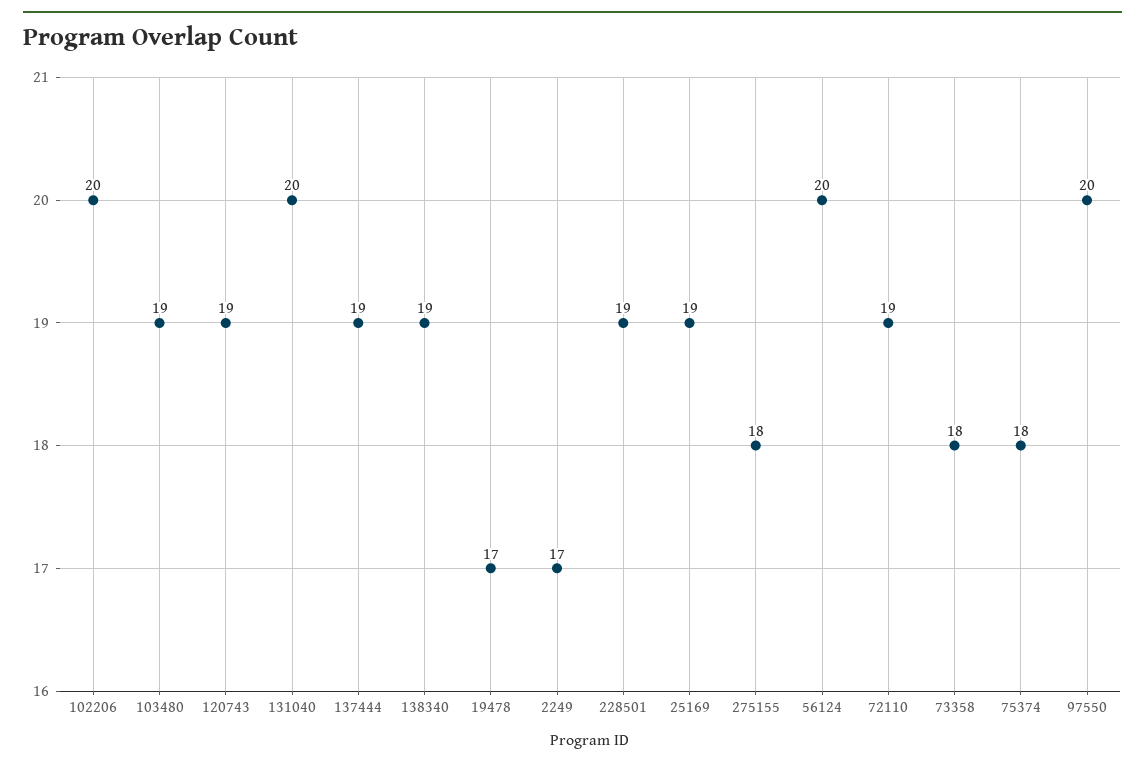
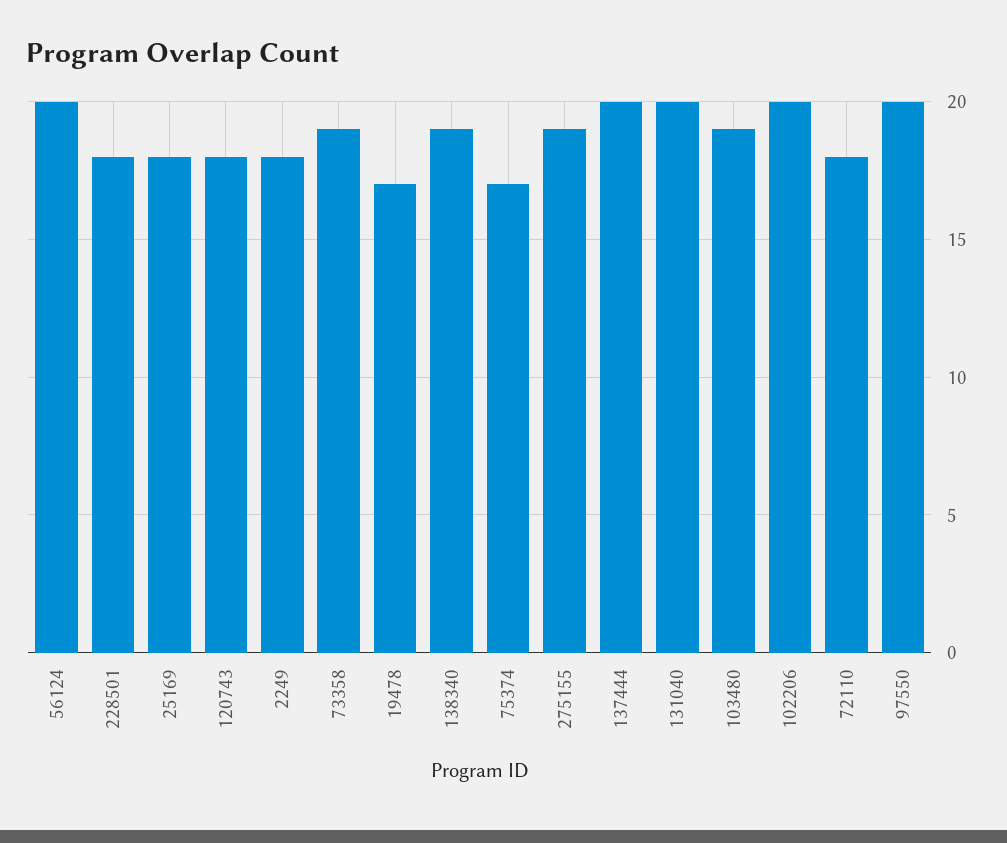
120743: 19 -> 18
137444: 19 -> 20
2249: 17 -> 18
228501: 19 -> 18
25169: 19 -> 18
275155: 18 -> 19
72110: 19 -> 18
73358: 18 -> 19
75374: 18 -> 17

